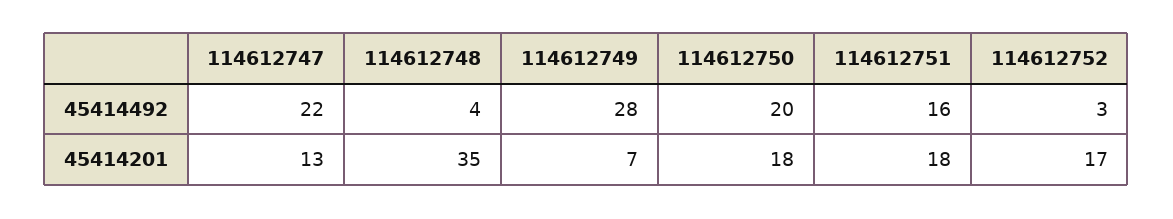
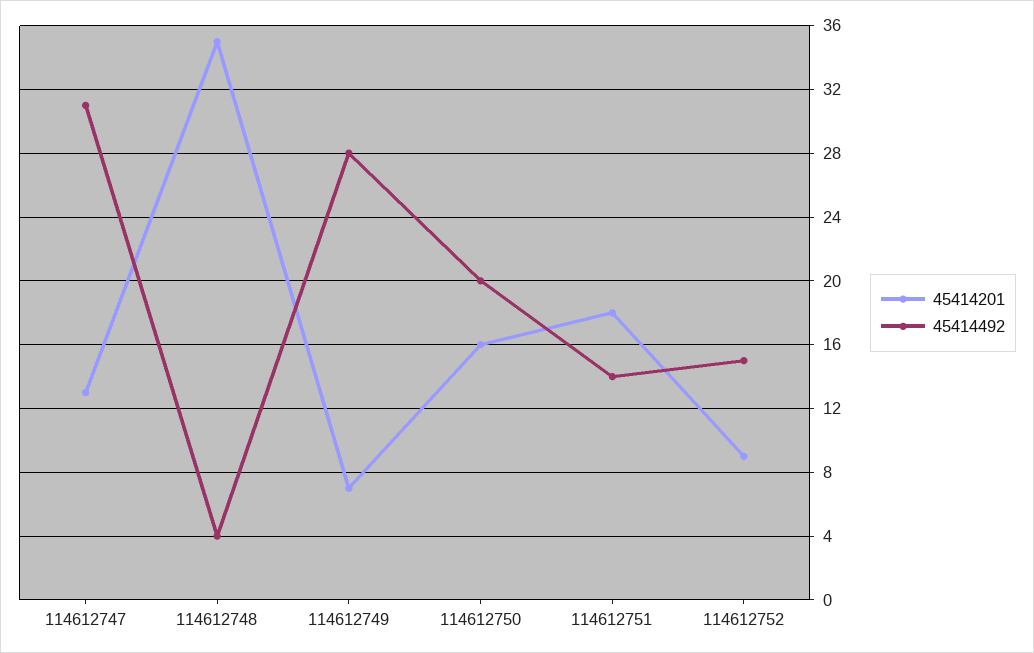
45414492, 114612747: 22 -> 31
45414492, 114612751: 16 -> 14
45414492, 114612752: 3 -> 15
45414201, 114612750: 18 -> 16
45414201, 114612752: 17 -> 9

